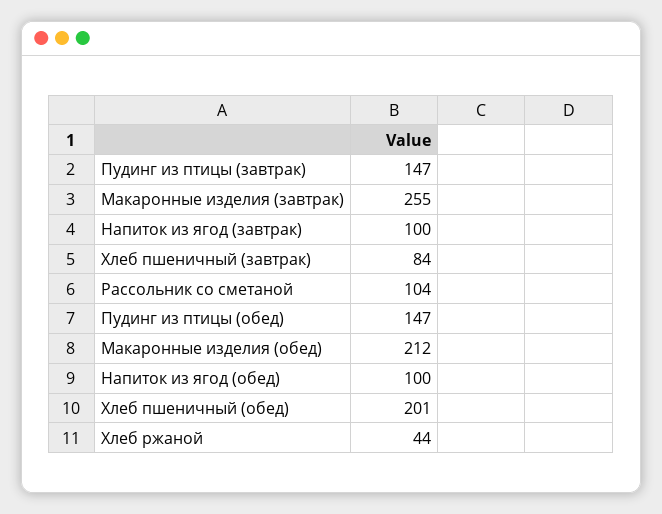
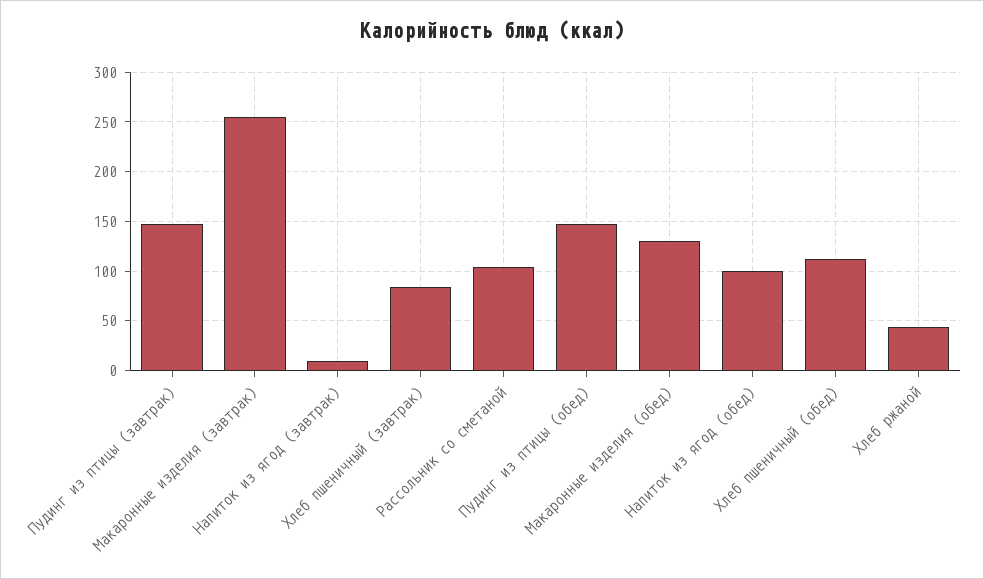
Напиток из ягод (завтрак): 100 -> 10
Макаронные изделия (обед): 212 -> 130
Хлеб пшеничный (обед): 201 -> 110

